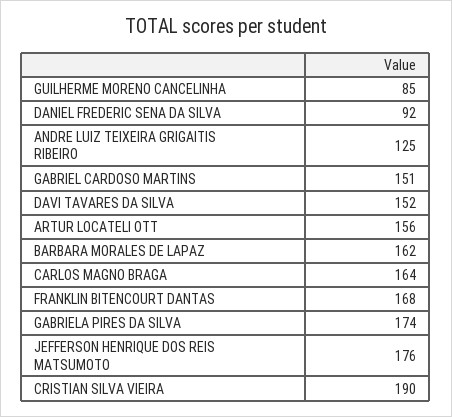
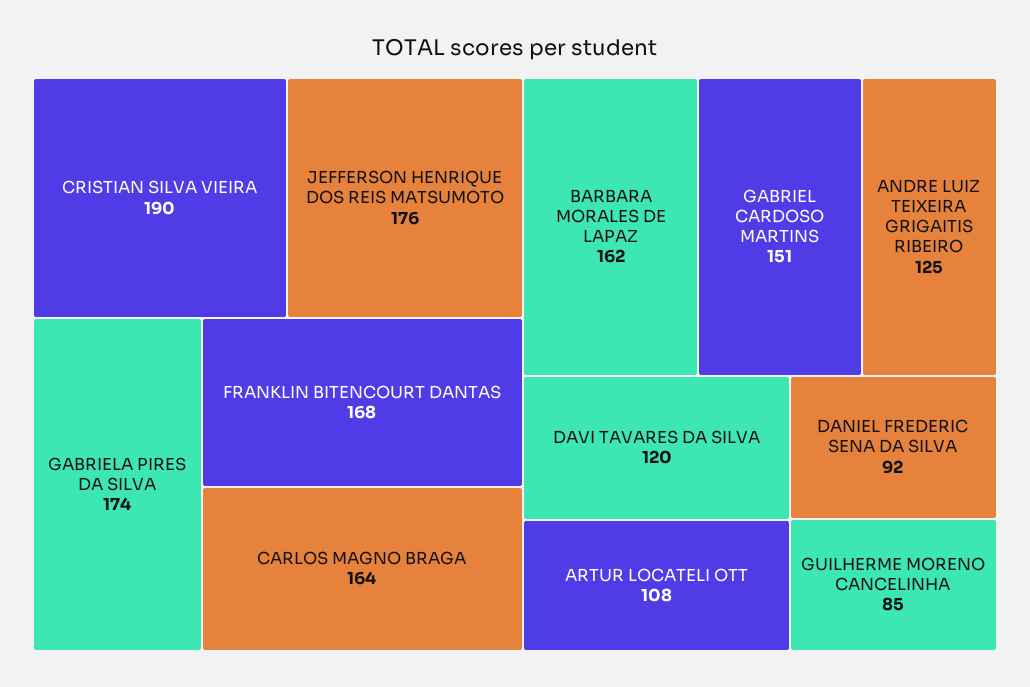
DAVI TAVARES DA SILVA: 152 -> 120
ARTUR LOCATELI OTT: 156 -> 108

